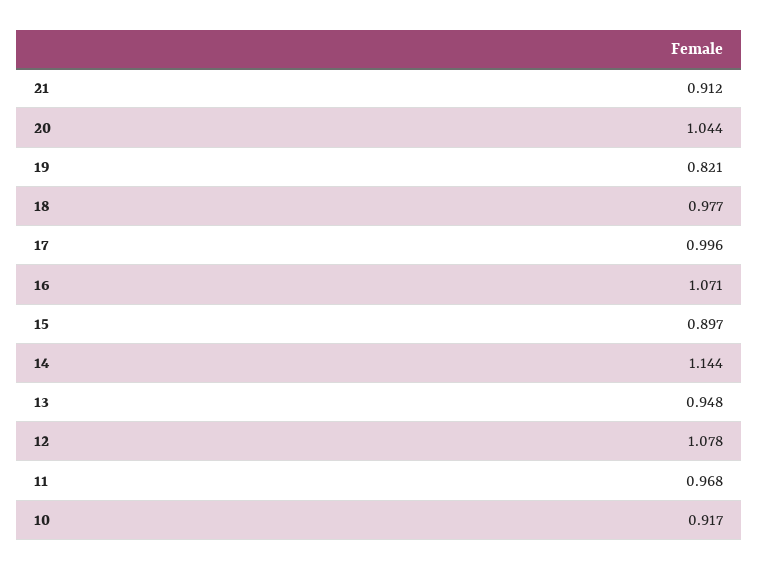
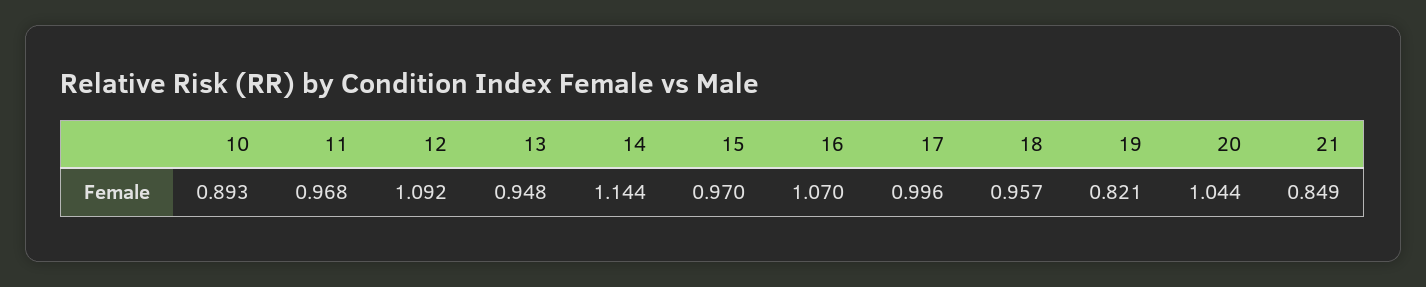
21: 0.912 -> 0.849
18: 0.977 -> 0.957
16: 1.071 -> 1.07
15: 0.897 -> 0.97
12: 1.078 -> 1.092
10: 0.917 -> 0.893

